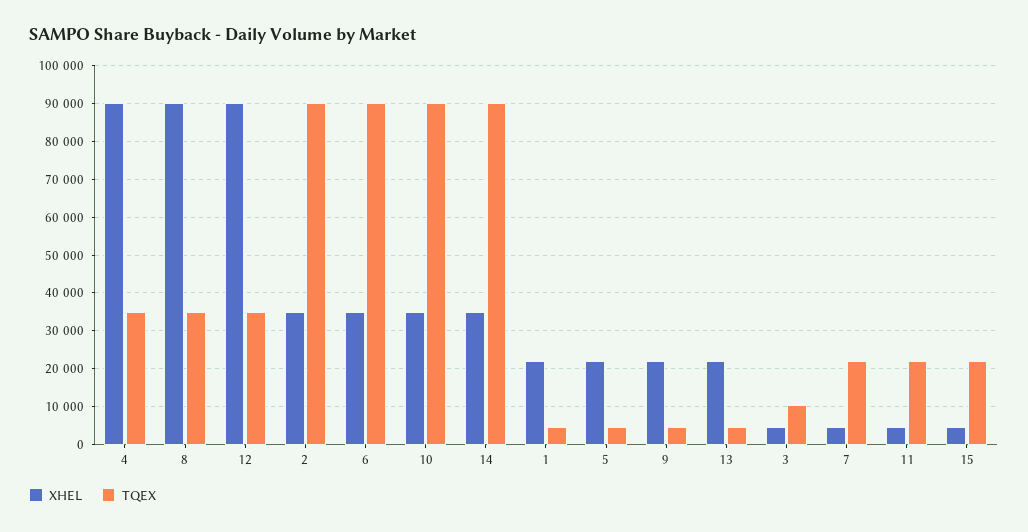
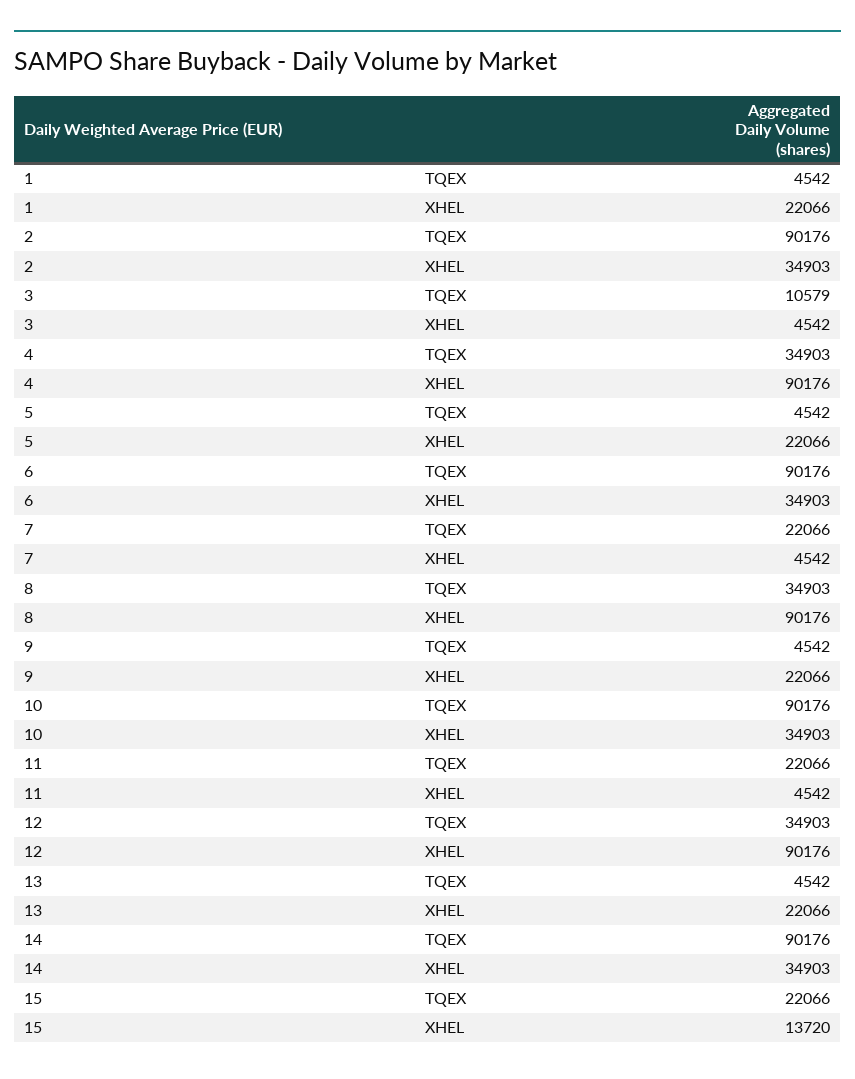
XHEL, 15: 4000 -> 13720

